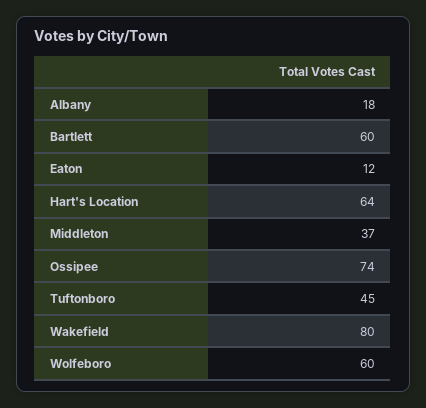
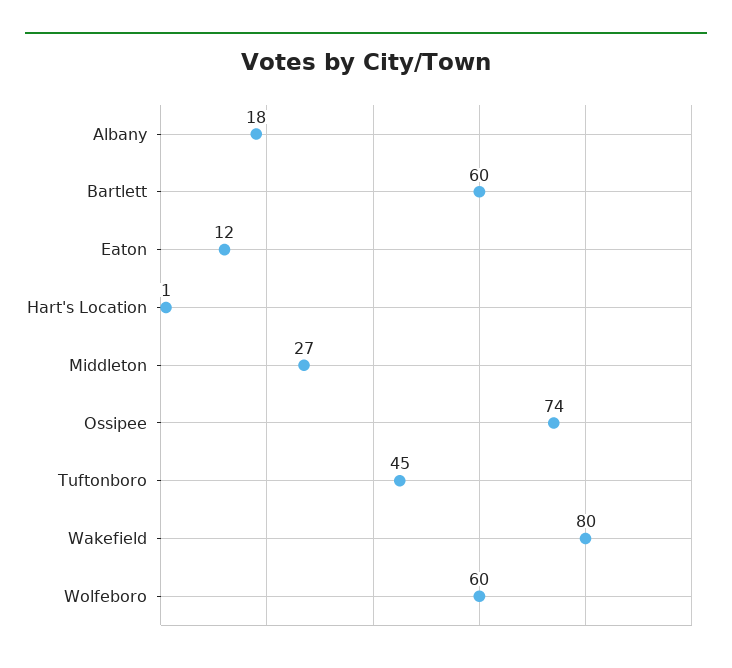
Hart's Location: 64 -> 1
Middleton: 37 -> 27

